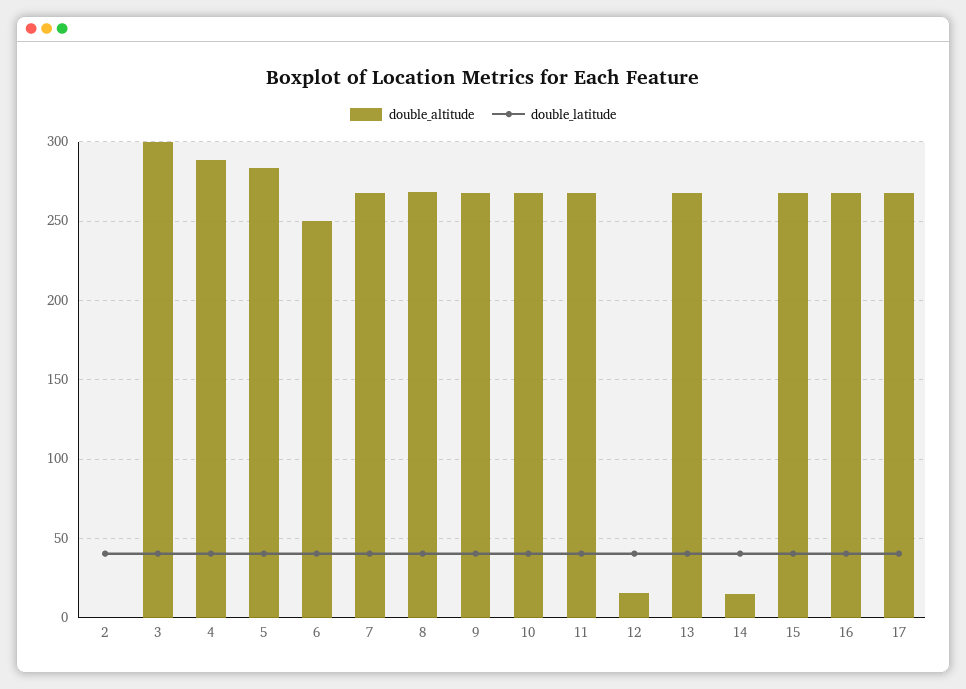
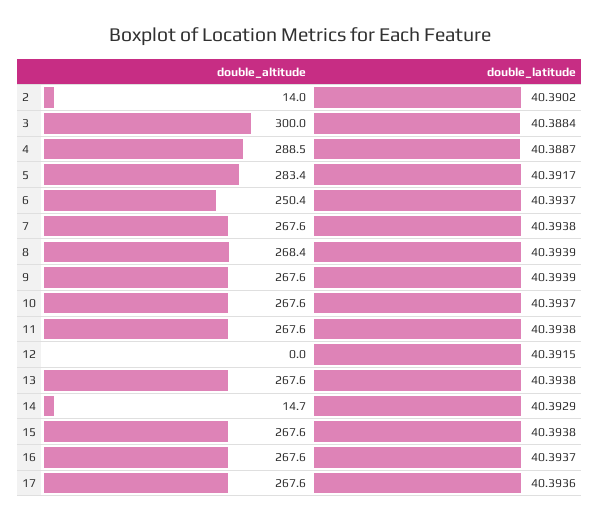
double_altitude, 2: 0 -> 14
double_altitude, 12: 15 -> 0

